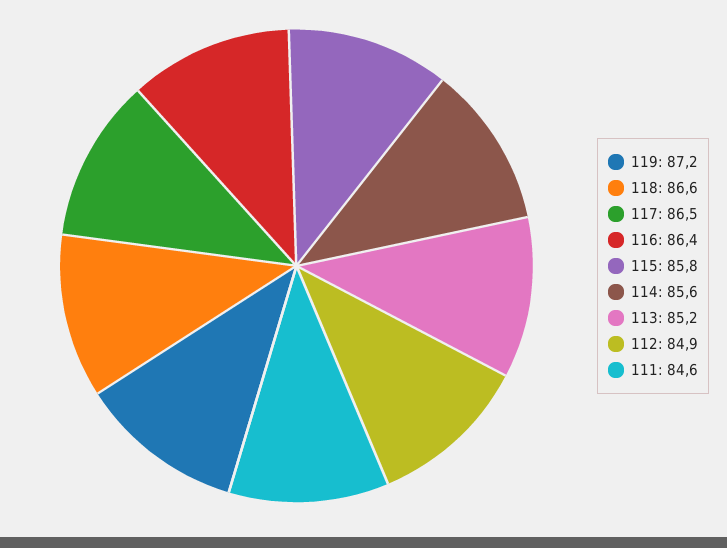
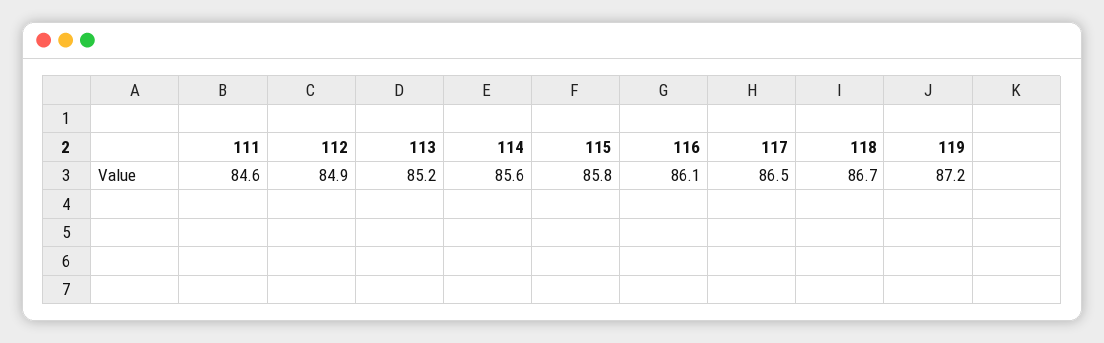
118: 86.6 -> 86.7
116: 86.4 -> 86.1

